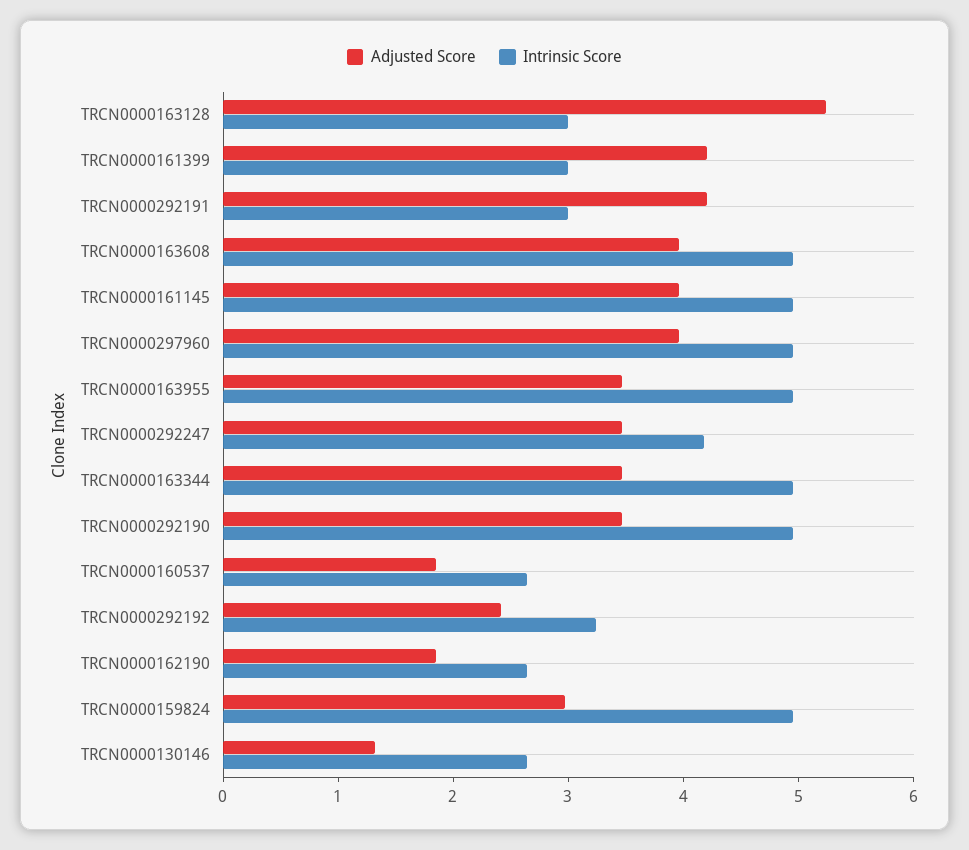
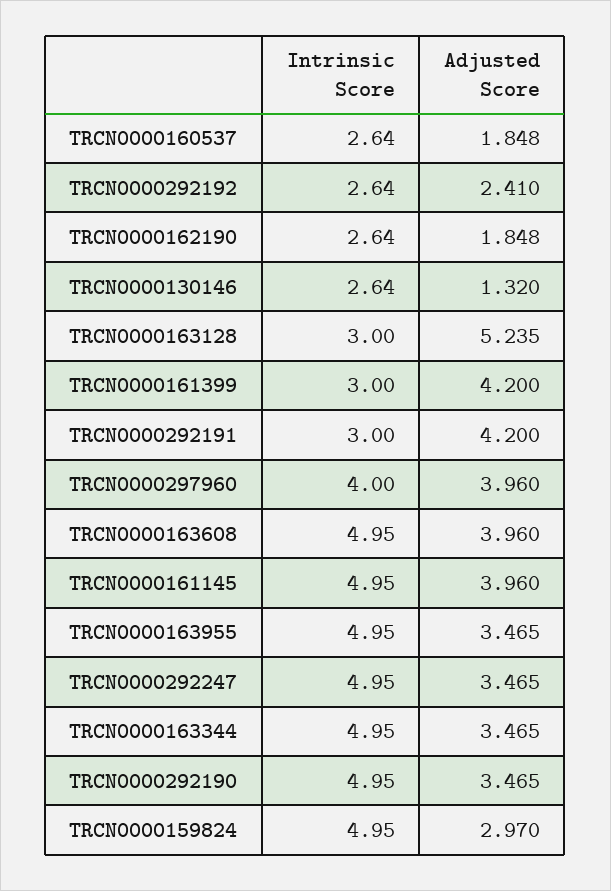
Intrinsic Score, TRCN0000297960: 5 -> 4
Intrinsic Score, TRCN0000292247: 4.2 -> 4.95
Intrinsic Score, TRCN0000292192: 3.2 -> 2.64

